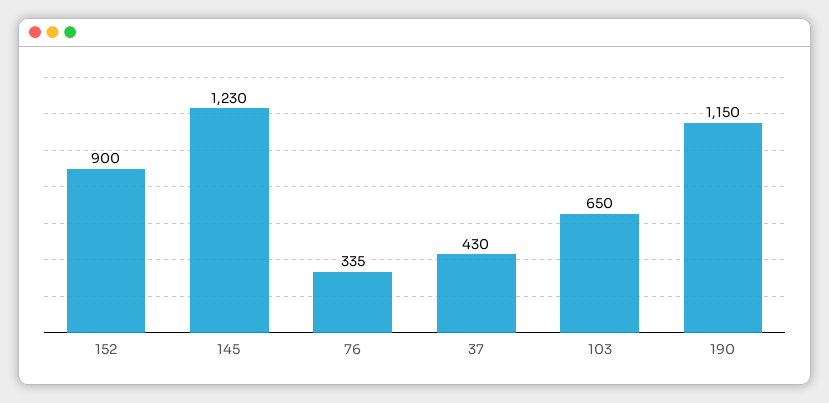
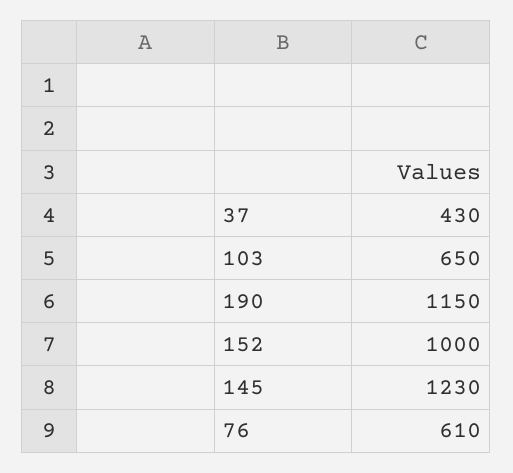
152: 900 -> 1000
76: 335 -> 610

